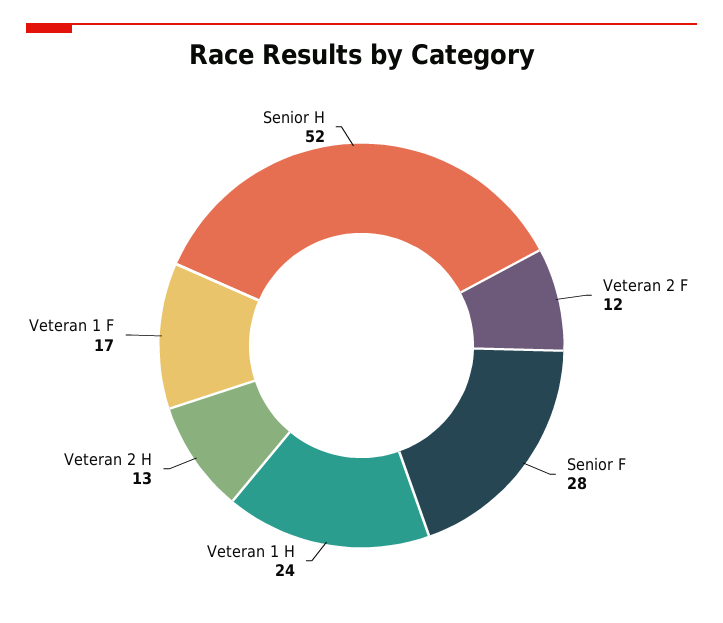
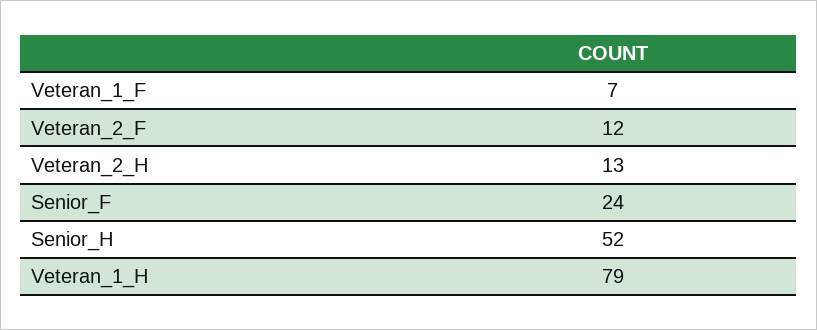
Senior F: 28 -> 24
Veteran 1 H: 24 -> 79
Veteran 1 F: 17 -> 7

